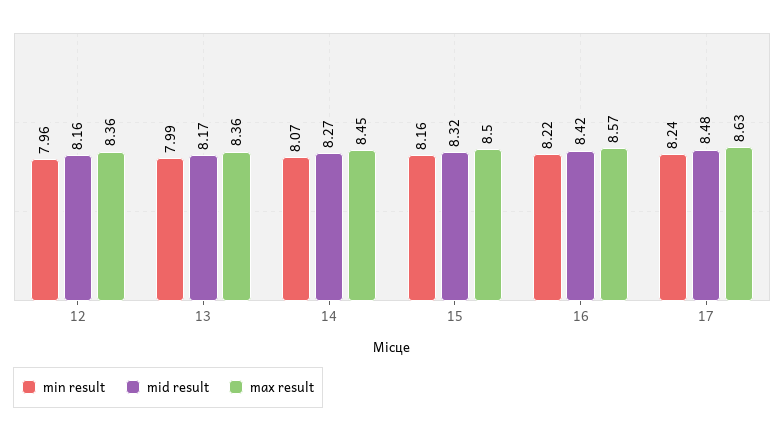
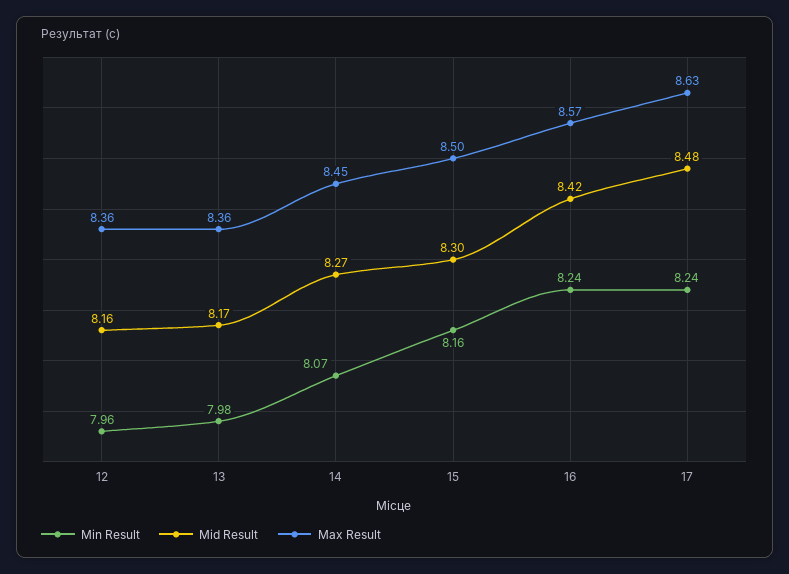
min result, 13: 7.99 -> 7.98
mid result, 15: 8.32 -> 8.3
min result, 16: 8.22 -> 8.24

